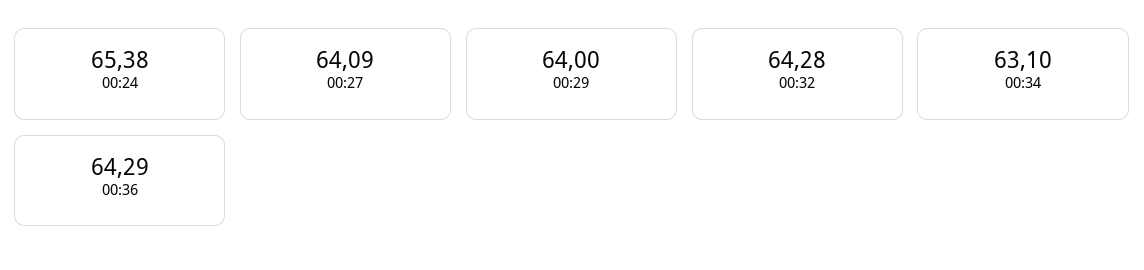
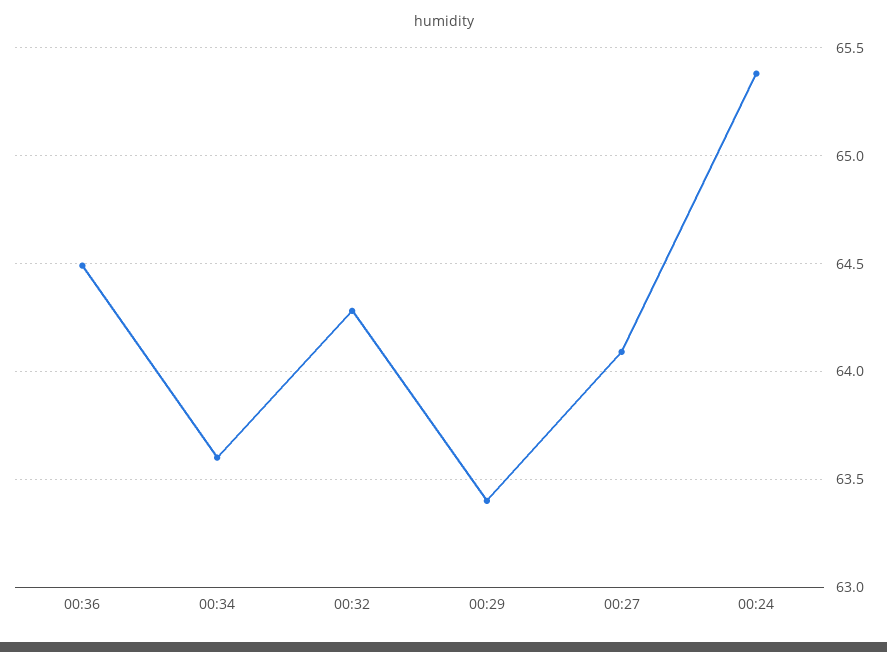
00:29: 64 -> 63.4
00:34: 63.1 -> 63.6
00:36: 64.29 -> 64.5

